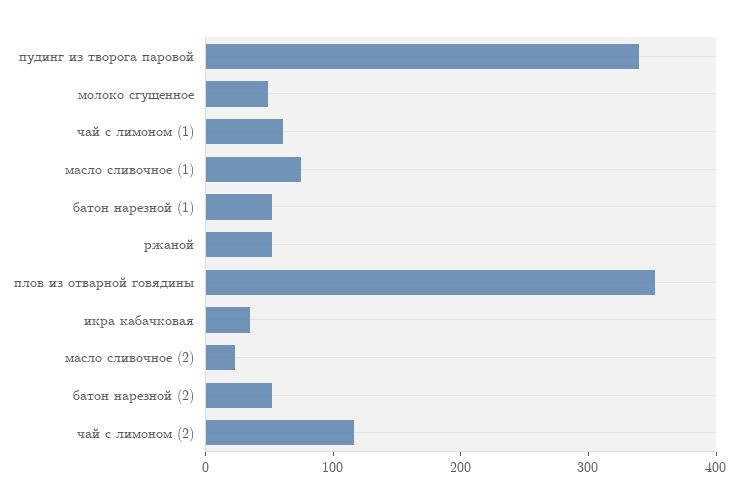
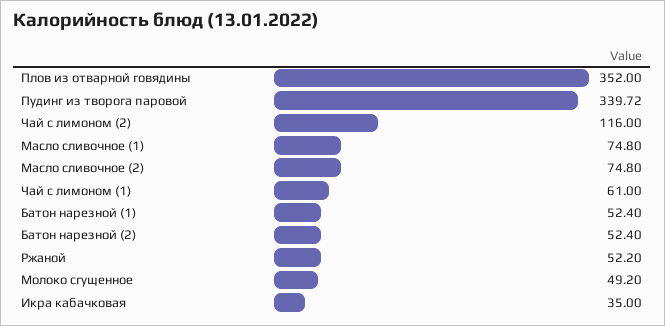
масло сливочное (2): 20 -> 74.8

